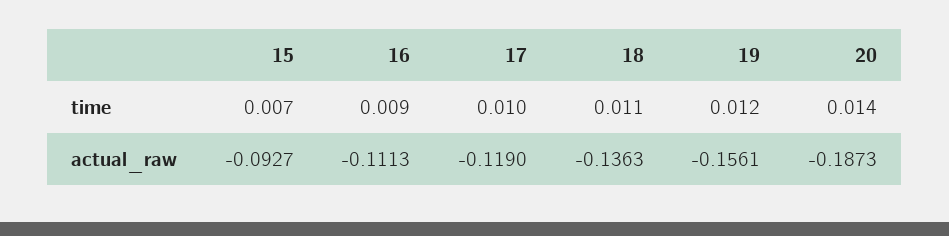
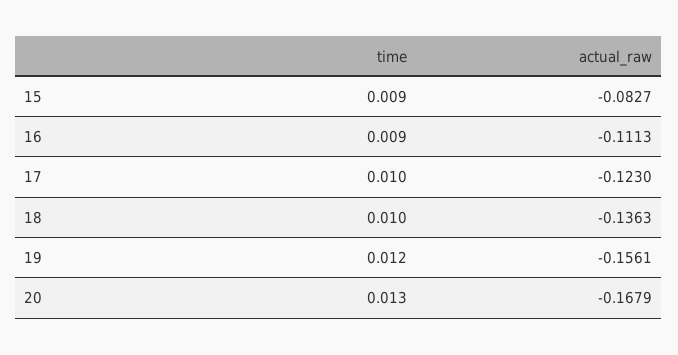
15, time: 0.007 -> 0.009
18, time: 0.011 -> 0.01
20, time: 0.014 -> 0.013
15, actual_raw: -0.0927 -> -0.0827
17, actual_raw: -0.119 -> -0.123
20, actual_raw: -0.1873 -> -0.1679

